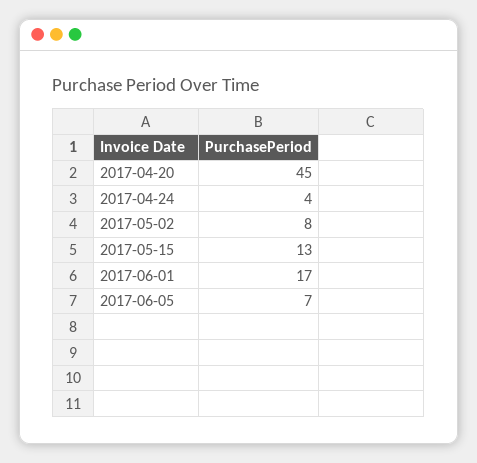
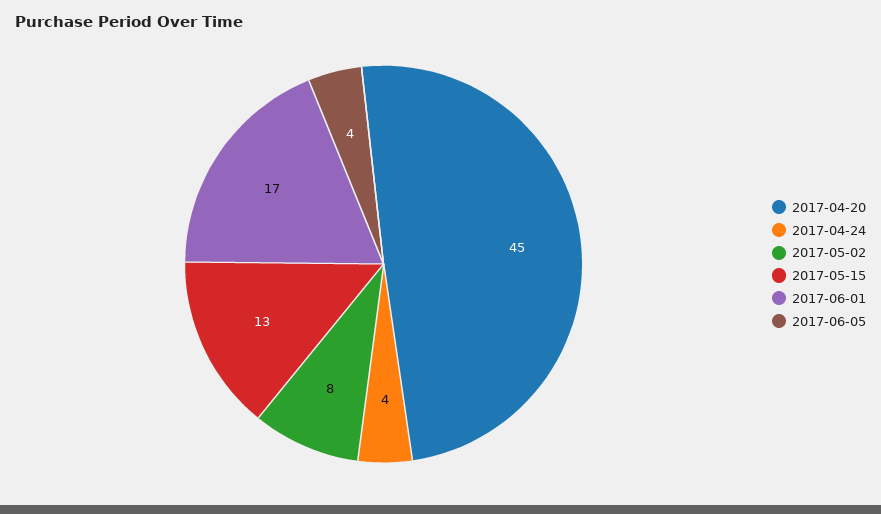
2017-06-05: 7 -> 4

